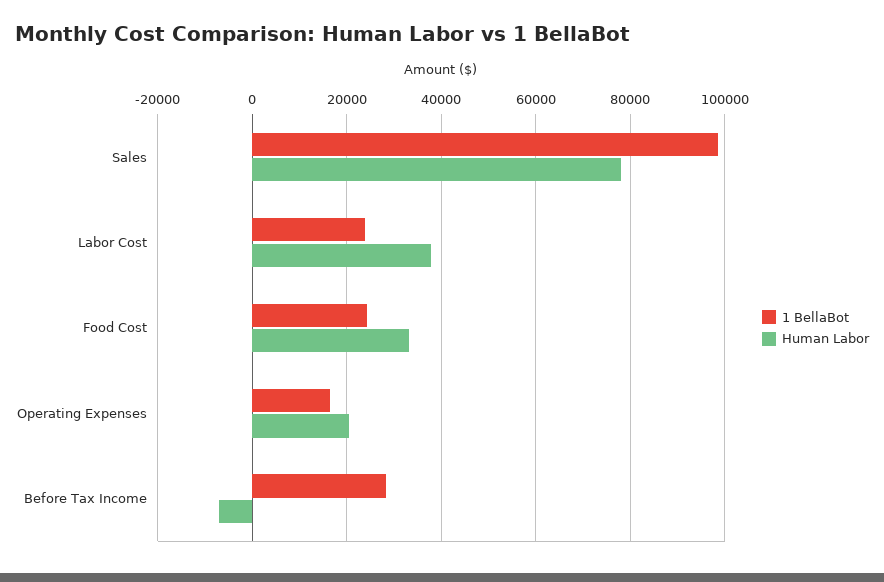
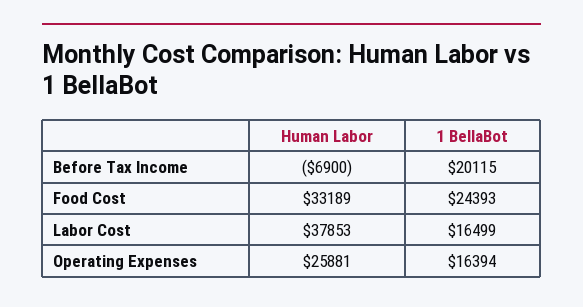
1 BellaBot, Sales: 98000 -> none
Human Labor, Sales: 78000 -> none
1 BellaBot, Labor Cost: 24000 -> 16499
Human Labor, Operating Expenses: 20000 -> 25881
1 BellaBot, Before Tax Income: 28000 -> 20115

